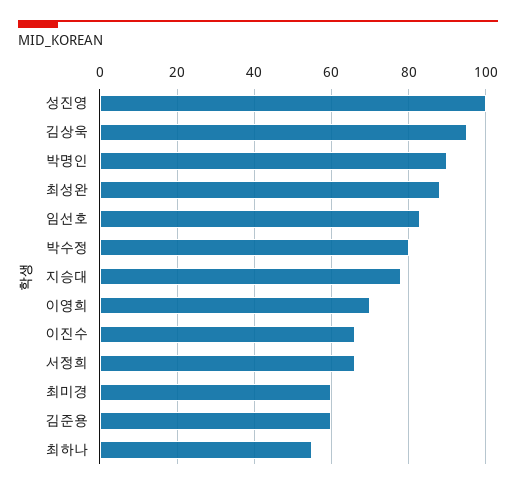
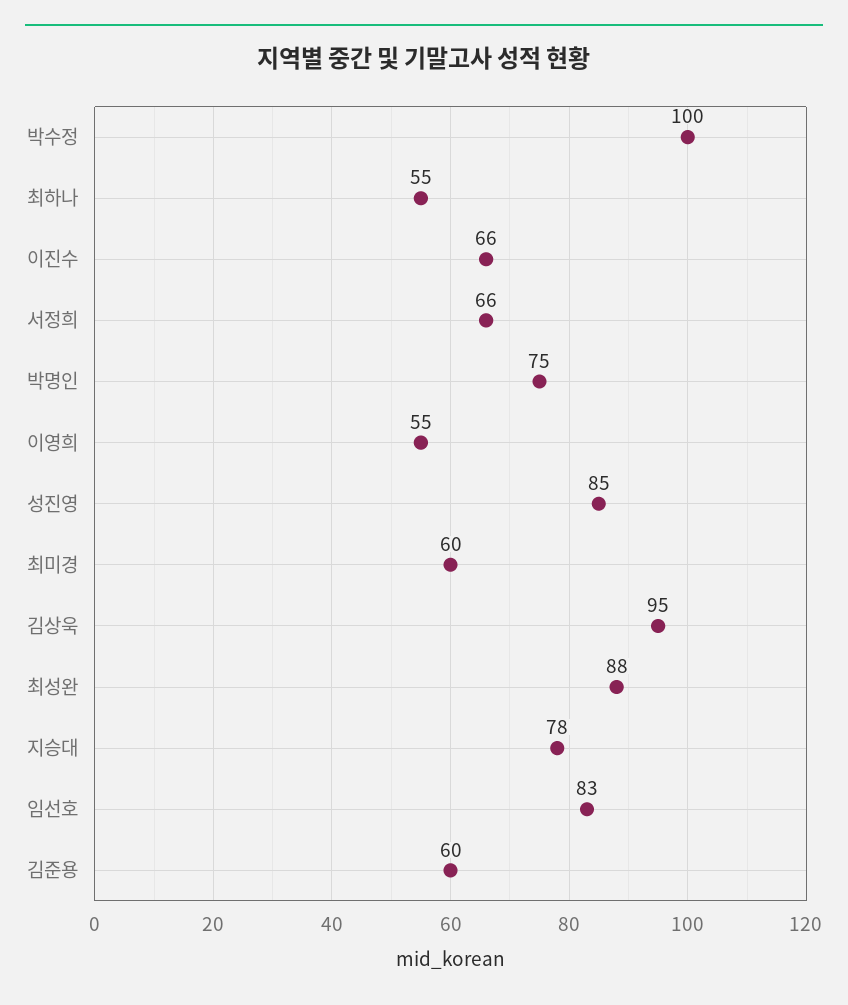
성진영: 100 -> 85
박명인: 90 -> 75
박수정: 80 -> 100
이영희: 70 -> 55

